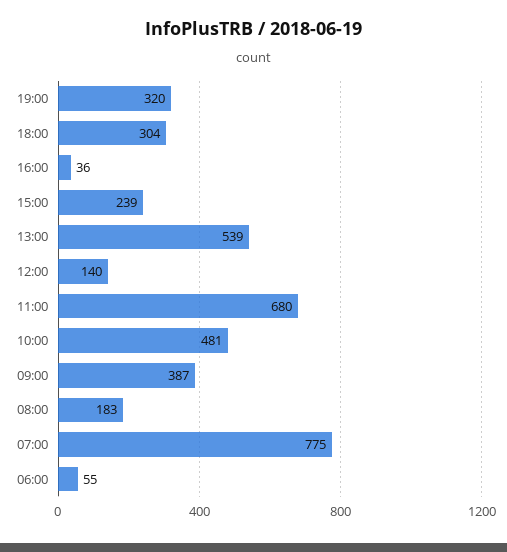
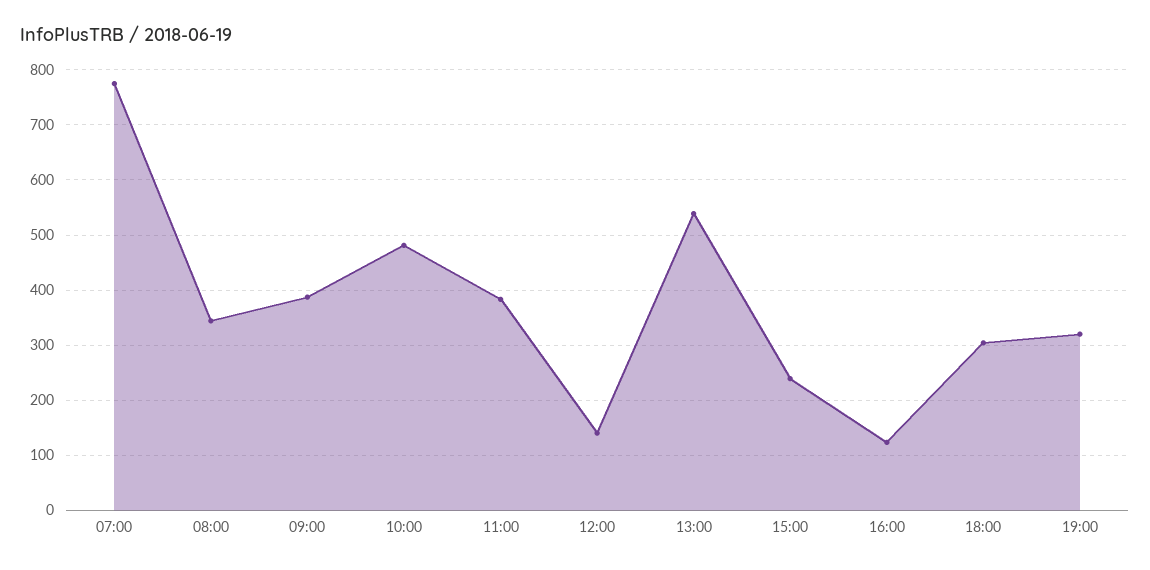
16:00: 36 -> 120
11:00: 680 -> 380
08:00: 183 -> 340
06:00: 55 -> none

